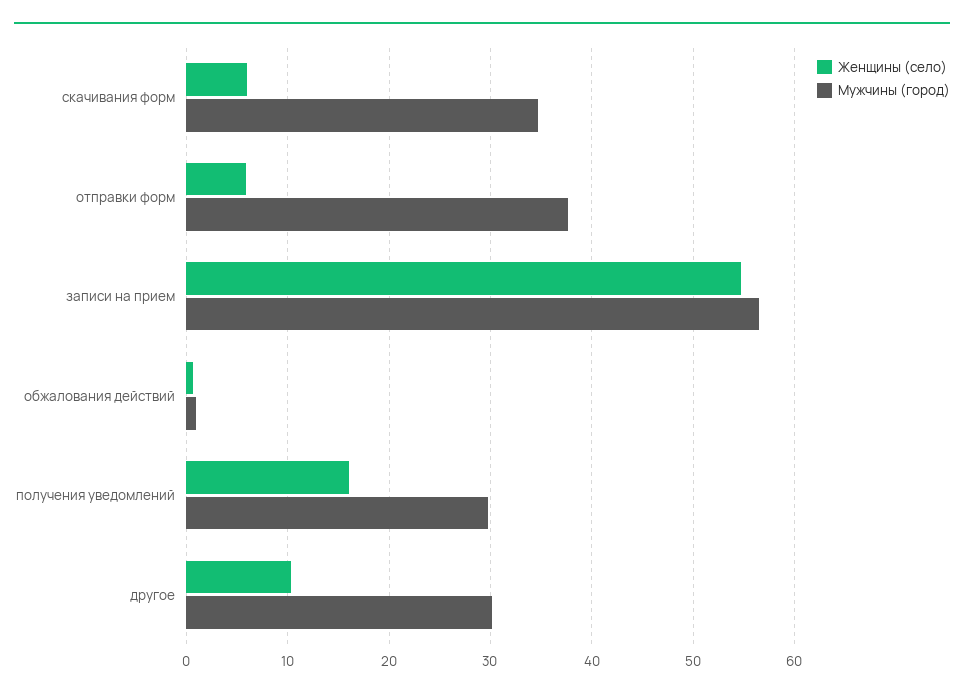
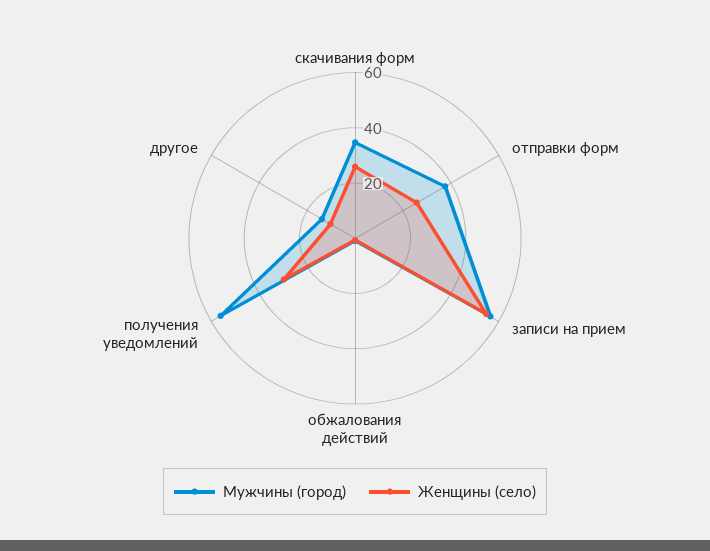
Женщины (село), скачивания форм: 6 -> 25
Женщины (село), отправки форм: 6 -> 25
Женщины (село), получения уведомлений: 16 -> 30
Мужчины (город), получения уведомлений: 30 -> 55
Мужчины (город), другое: 30 -> 15

